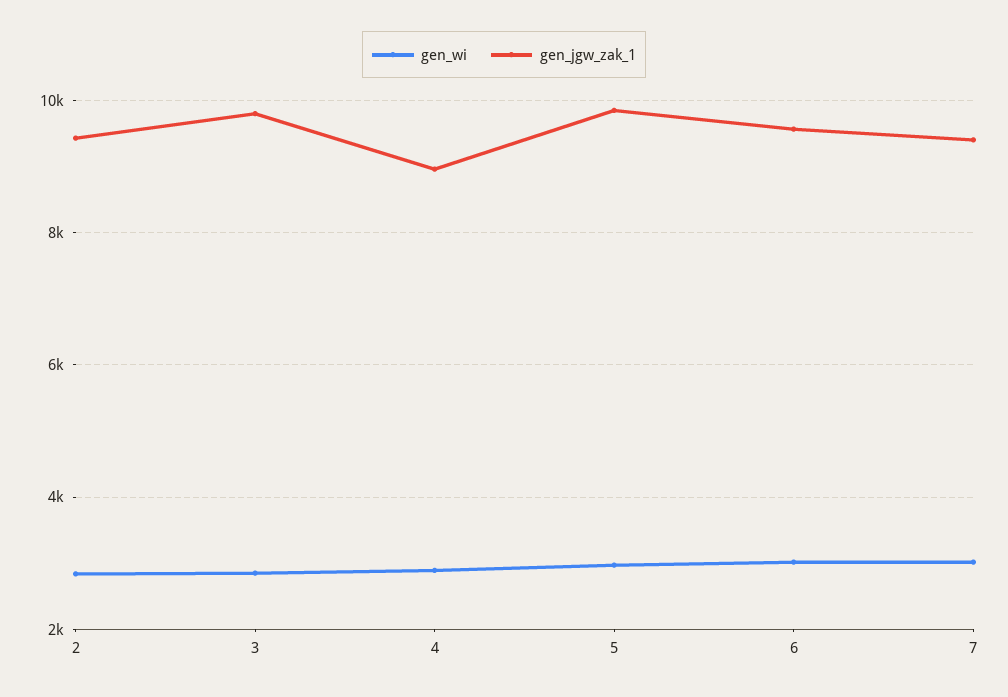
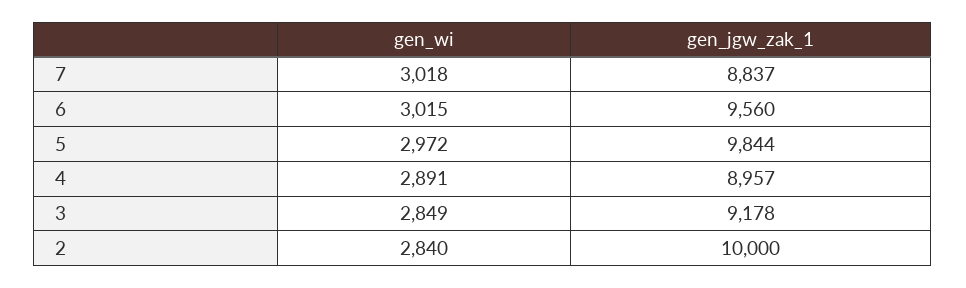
gen_jgw_zak_1, 2: 9400 -> 10000
gen_jgw_zak_1, 3: 9800 -> 9178
gen_jgw_zak_1, 7: 9400 -> 8837

